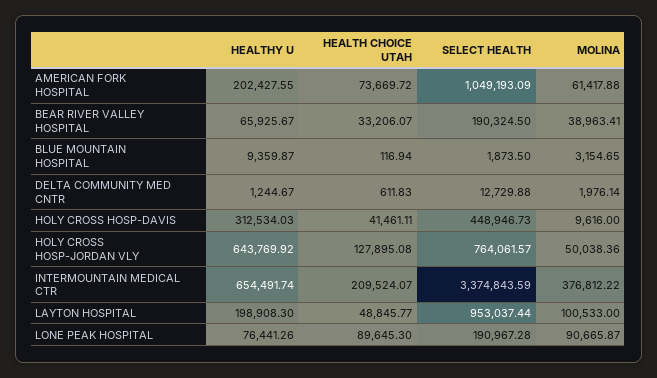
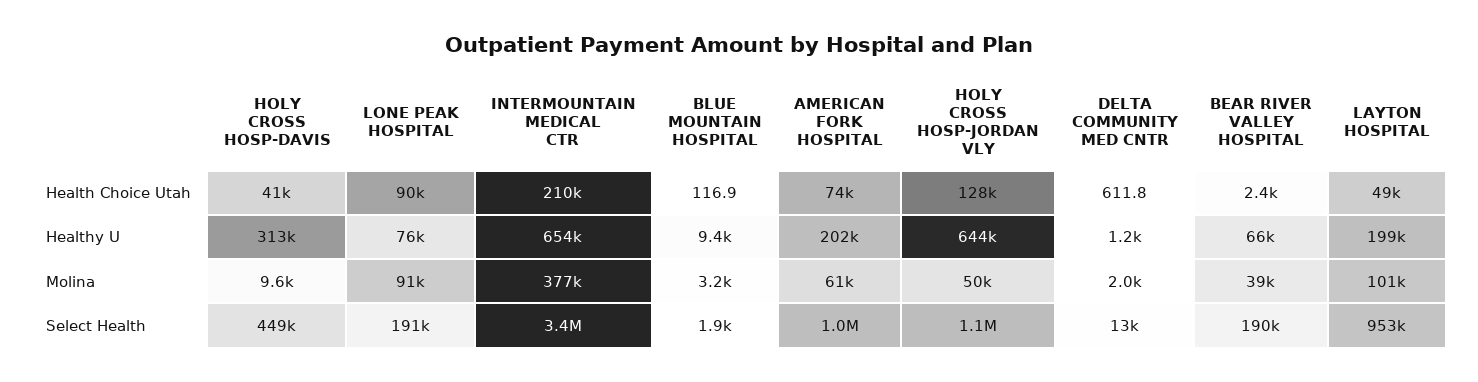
HEALTH CHOICE UTAH, BEAR RIVER VALLEY HOSPITAL: 33206.07 -> 2400
SELECT HEALTH, HOLY CROSS HOSP-JORDAN VLY: 764061.57 -> 1100000

